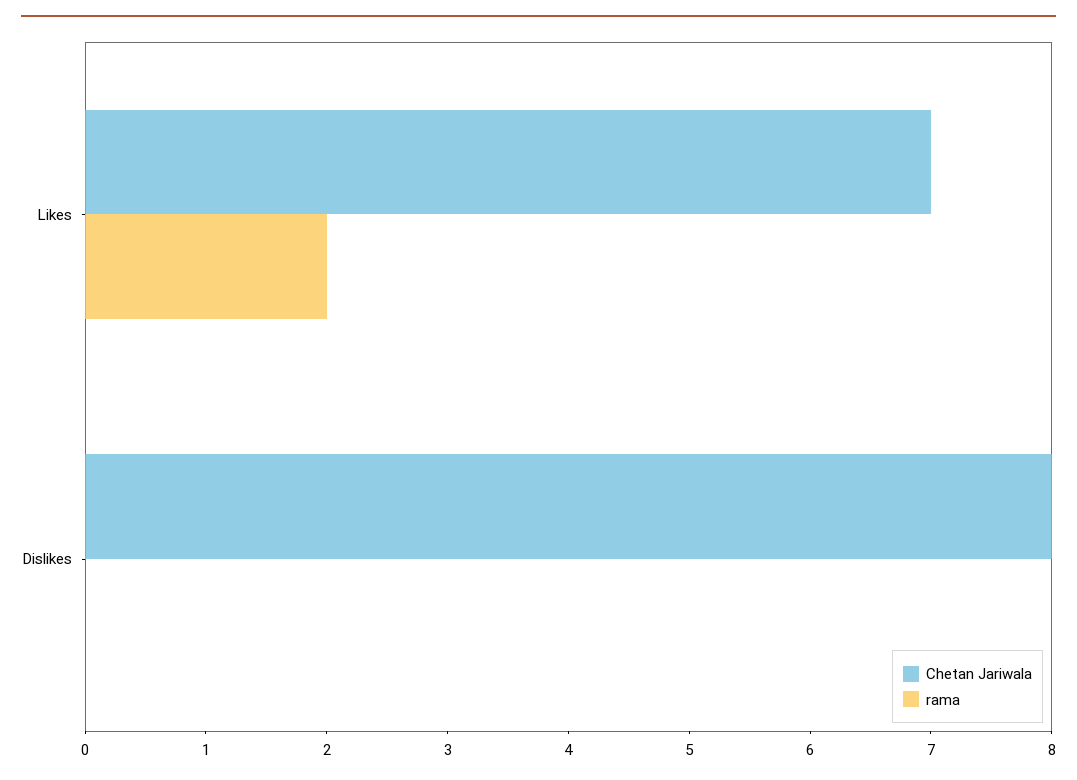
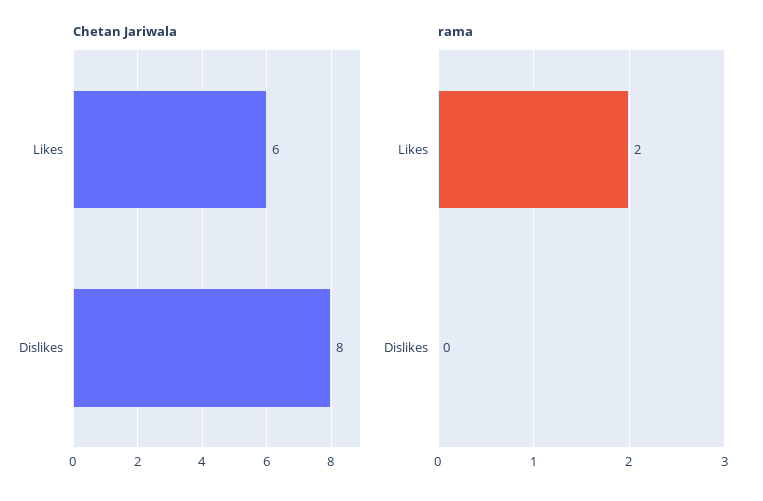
Chetan Jariwala, Likes: 7 -> 6

